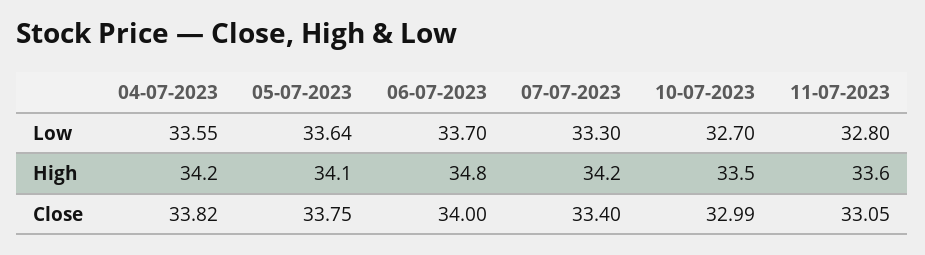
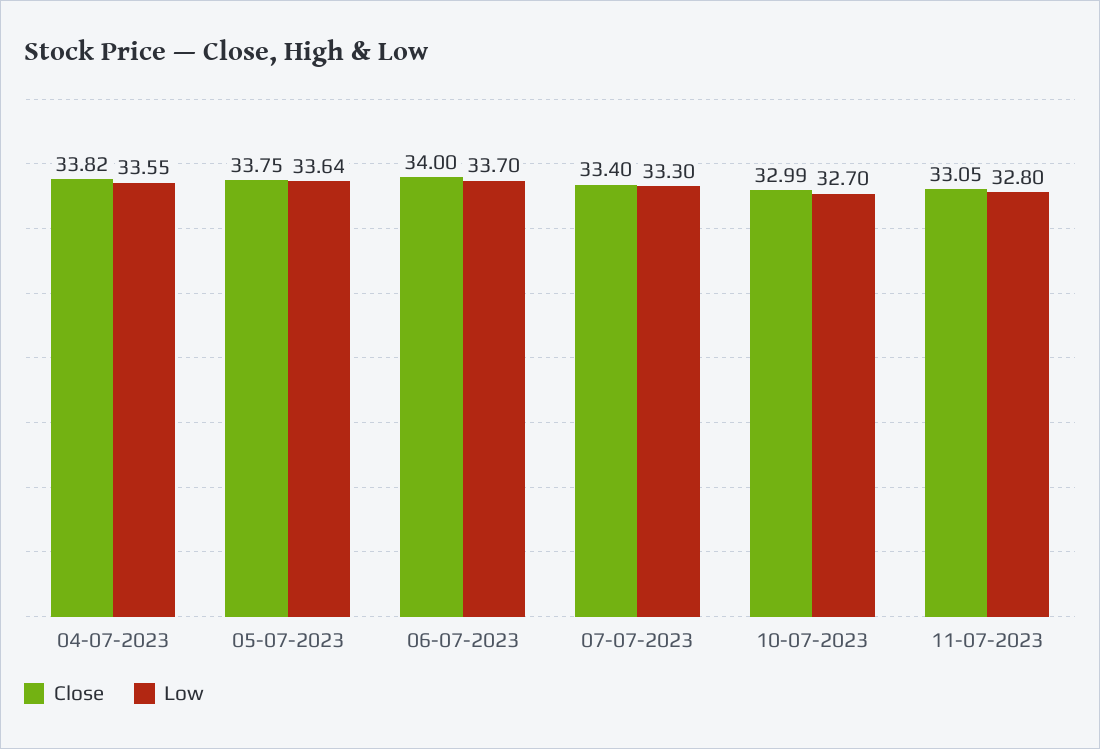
High, 04-07-2023: 34.2 -> none
High, 05-07-2023: 34.1 -> none
High, 06-07-2023: 34.8 -> none
High, 07-07-2023: 34.2 -> none
High, 10-07-2023: 33.5 -> none
High, 11-07-2023: 33.6 -> none

